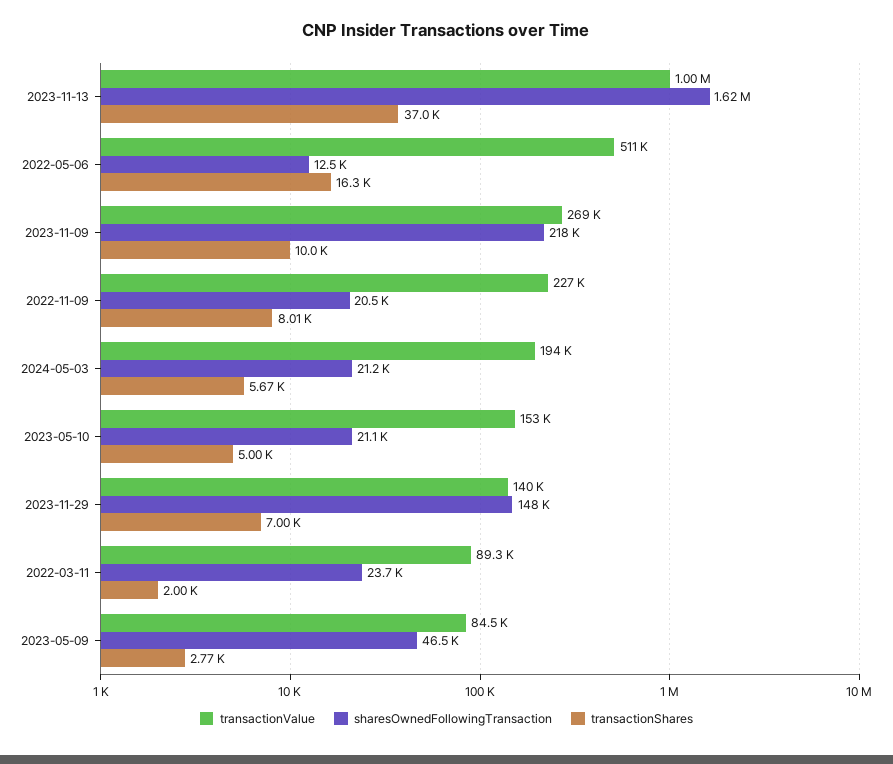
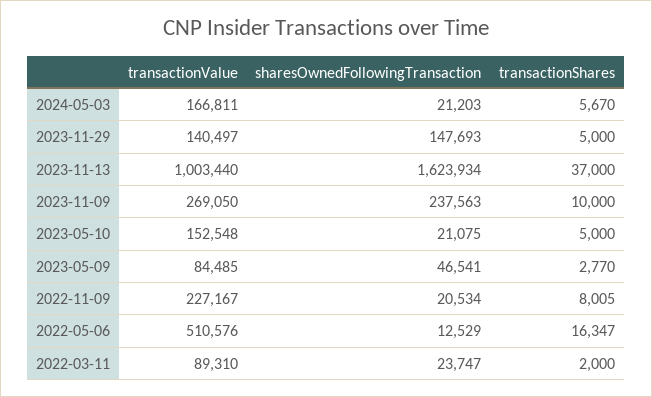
sharesOwnedFollowingTransaction, 2023-11-09: 218000 -> 237563
transactionValue, 2024-05-03: 194000 -> 166811
transactionShares, 2023-11-29: 7000 -> 5000

